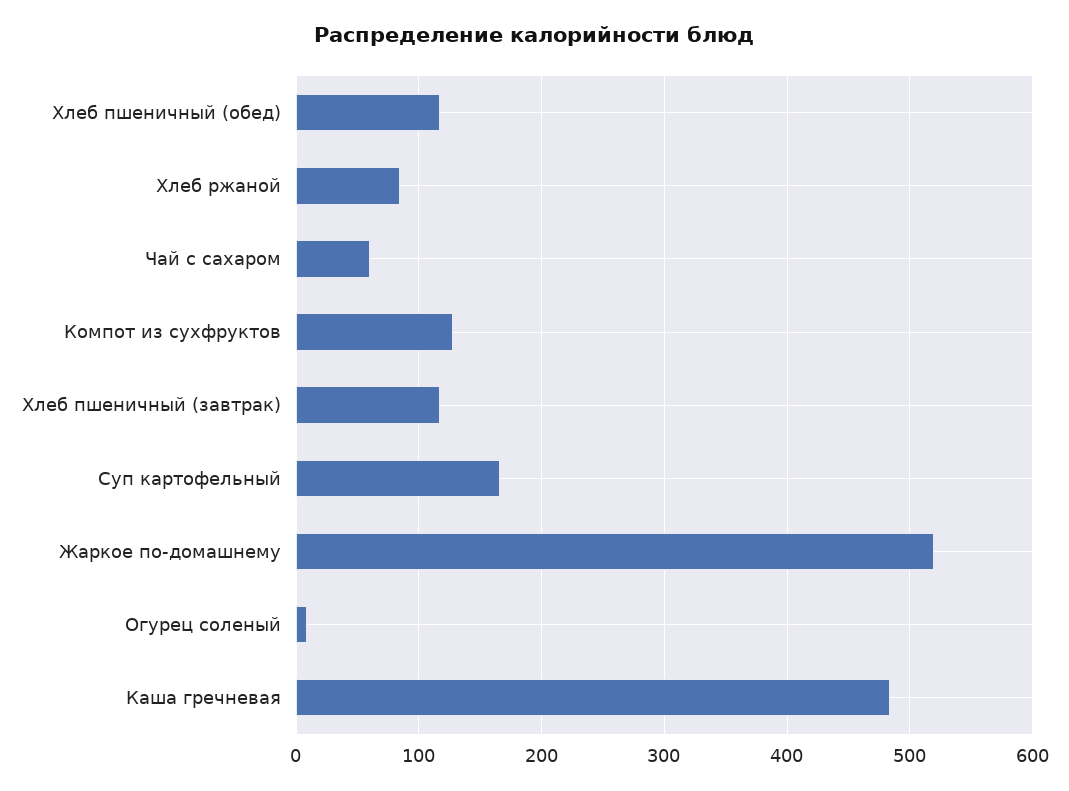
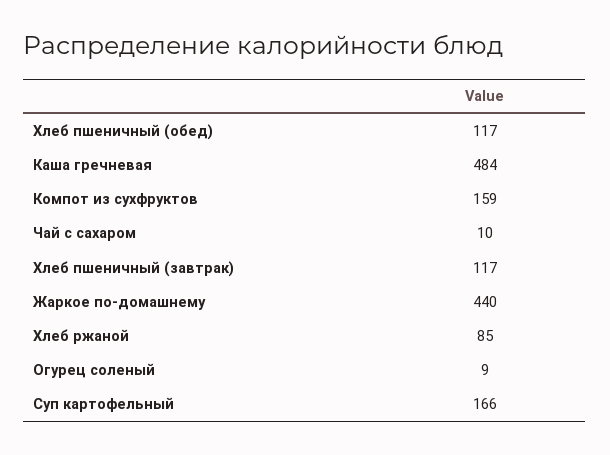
Чай с сахаром: 60 -> 10
Компот из сухфруктов: 130 -> 159
Жаркое по-домашнему: 520 -> 440

